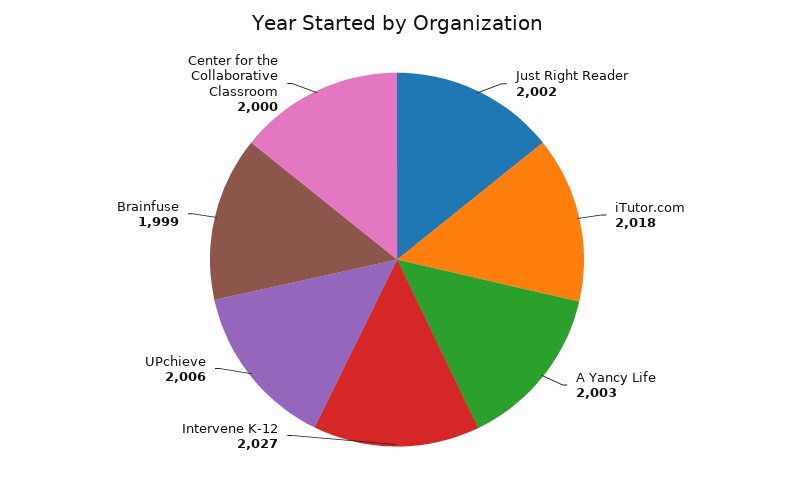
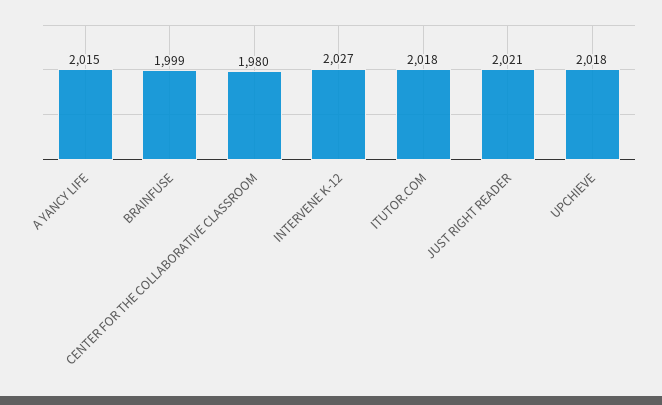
Just Right Reader: 2002 -> 2021
A Yancy Life: 2003 -> 2015
UPchieve: 2006 -> 2018
Center for the Collaborative Classroom: 2000 -> 1980

